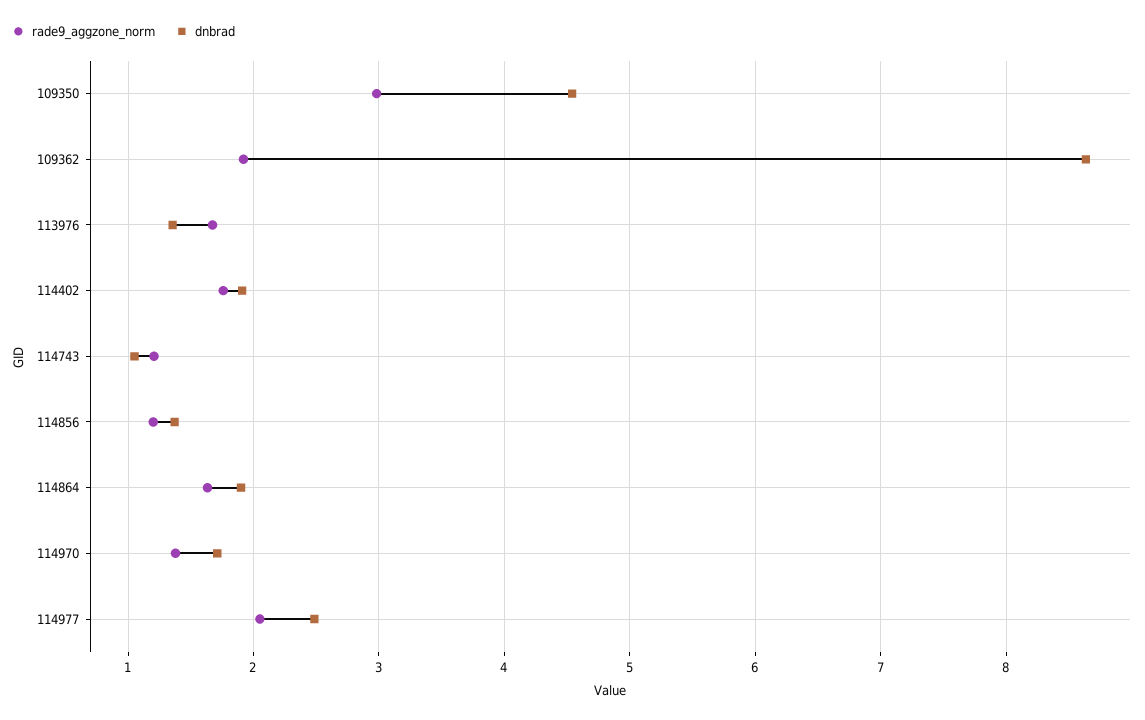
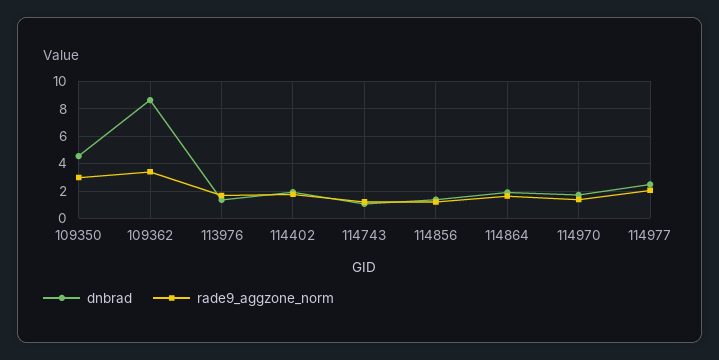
rade9_aggzone_norm, 109362: 1.9 -> 3.5

